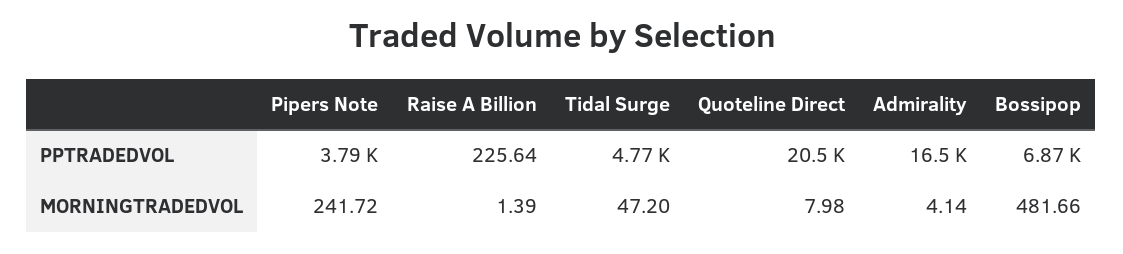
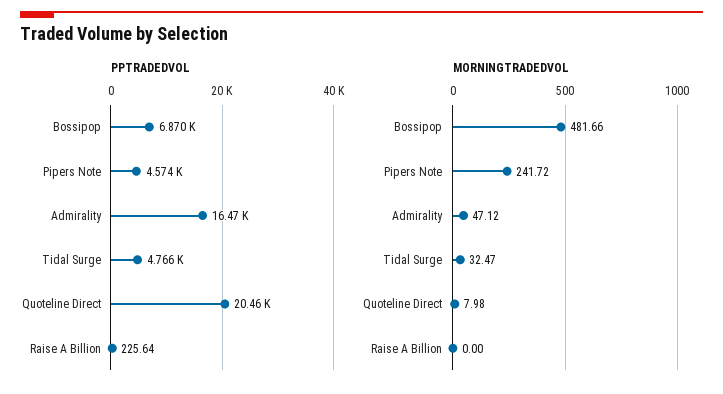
PPTRADEDVOL, Pipers Note: 3790 -> 4574
MORNINGTRADEDVOL, Raise A Billion: 1.39 -> 0
MORNINGTRADEDVOL, Tidal Surge: 47.2 -> 32.47
MORNINGTRADEDVOL, Admirality: 4.14 -> 47.12

